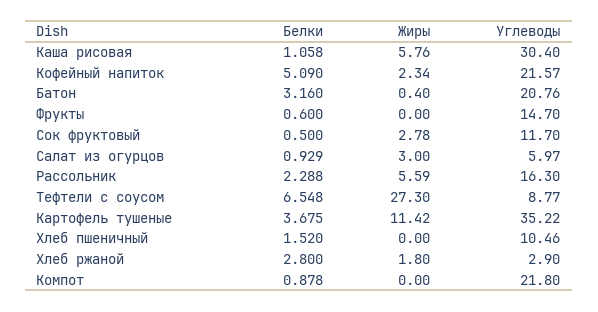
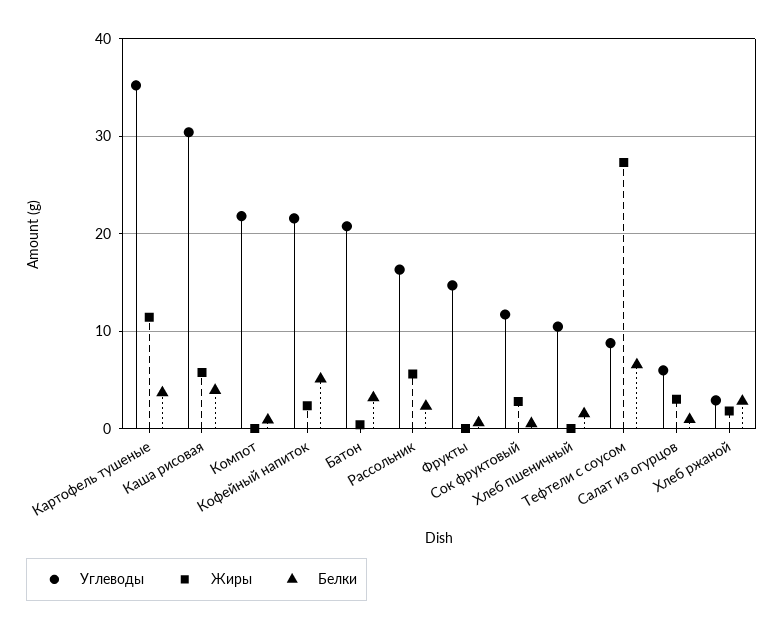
Белки, Каша рисовая: 1.058 -> 4

